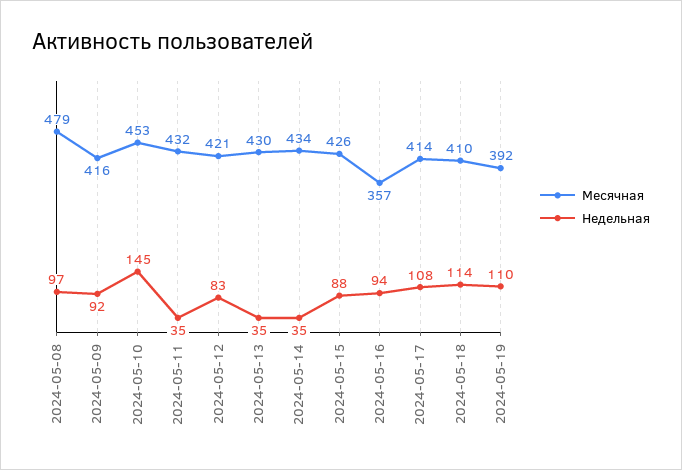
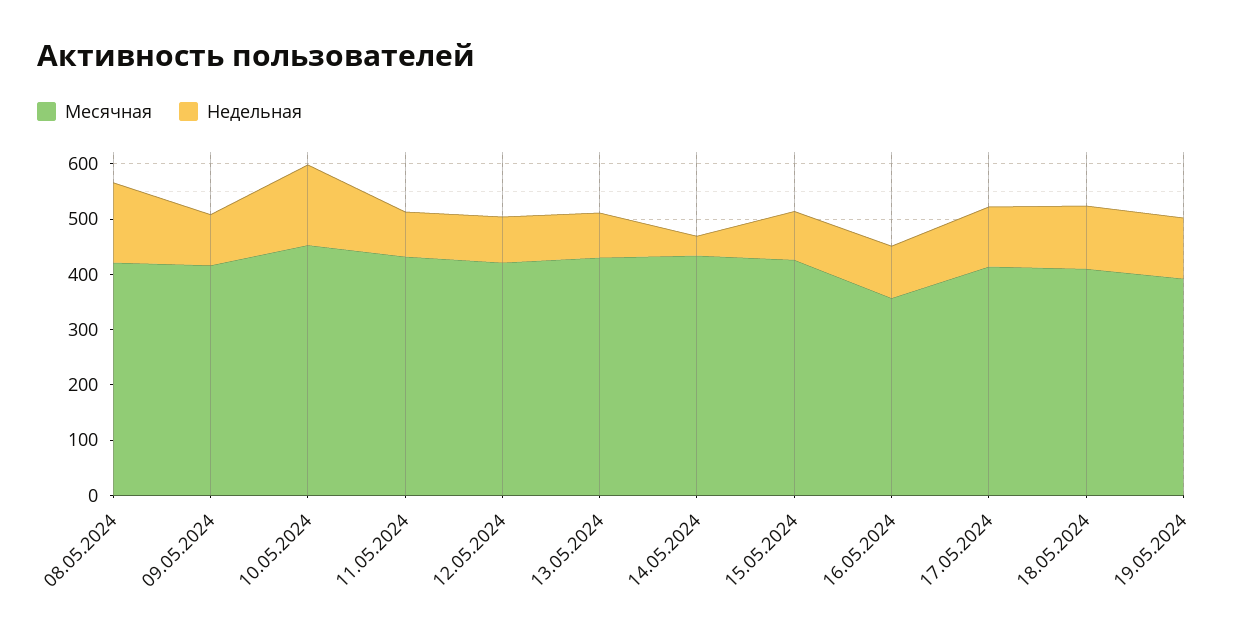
Месячная, 2024-05-08: 479 -> 420
Недельная, 2024-05-08: 97 -> 140
Недельная, 2024-05-11: 35 -> 80
Недельная, 2024-05-13: 35 -> 80

